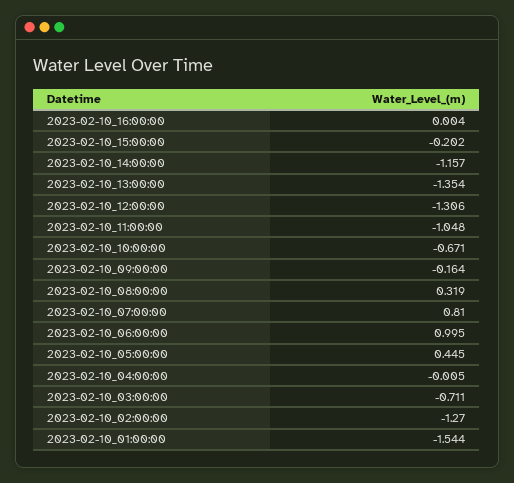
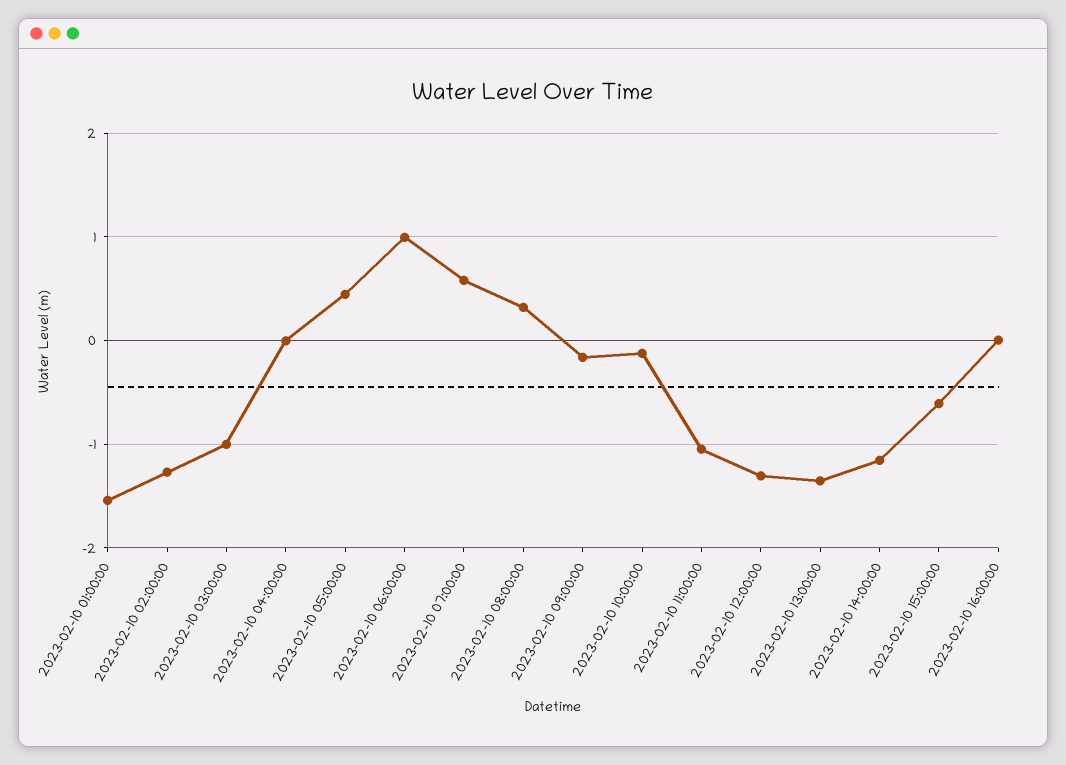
2023-02-10_15:00:00: -0.202 -> -0.6
2023-02-10_10:00:00: -0.671 -> -0.1
2023-02-10_07:00:00: 0.81 -> 0.6
2023-02-10_03:00:00: -0.711 -> -1

